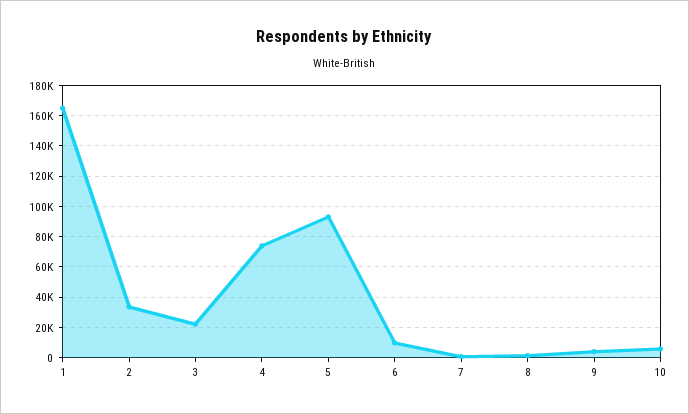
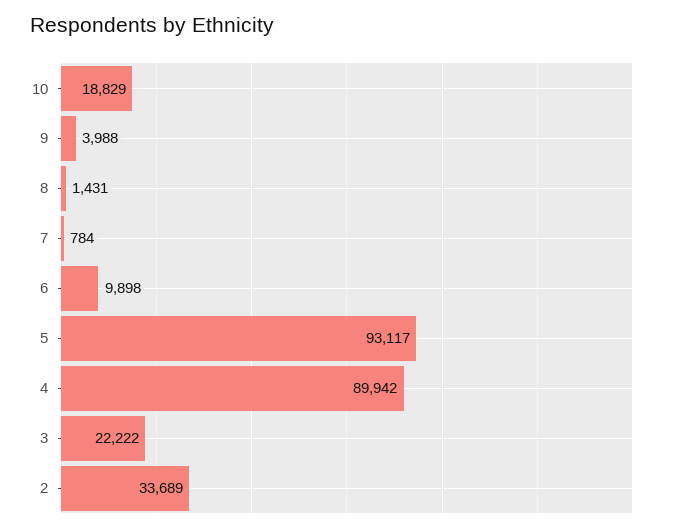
1: 165000 -> none
4: 75000 -> 89942
10: 5000 -> 18829

